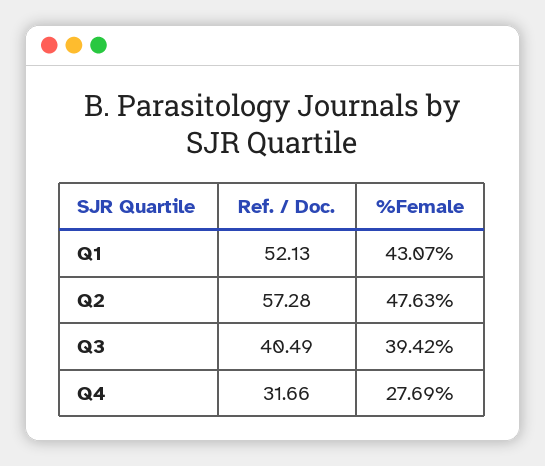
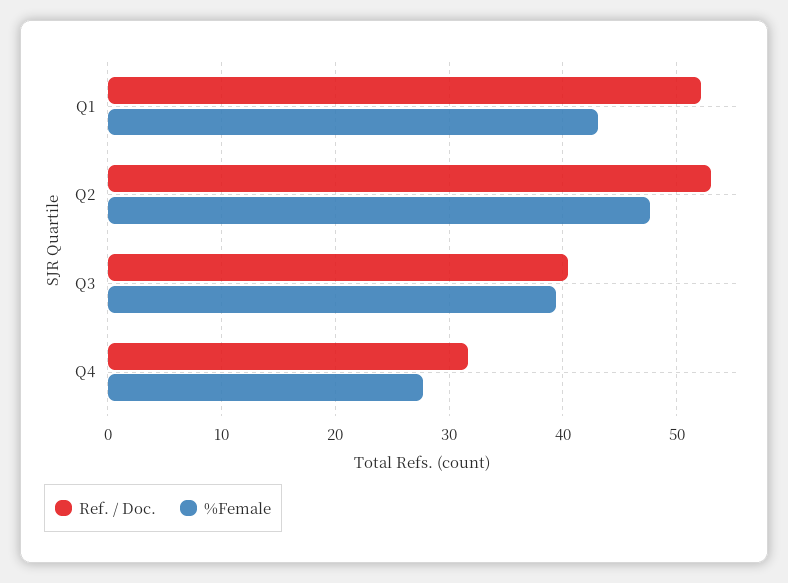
Ref. / Doc., Q2: 57.28 -> 53

